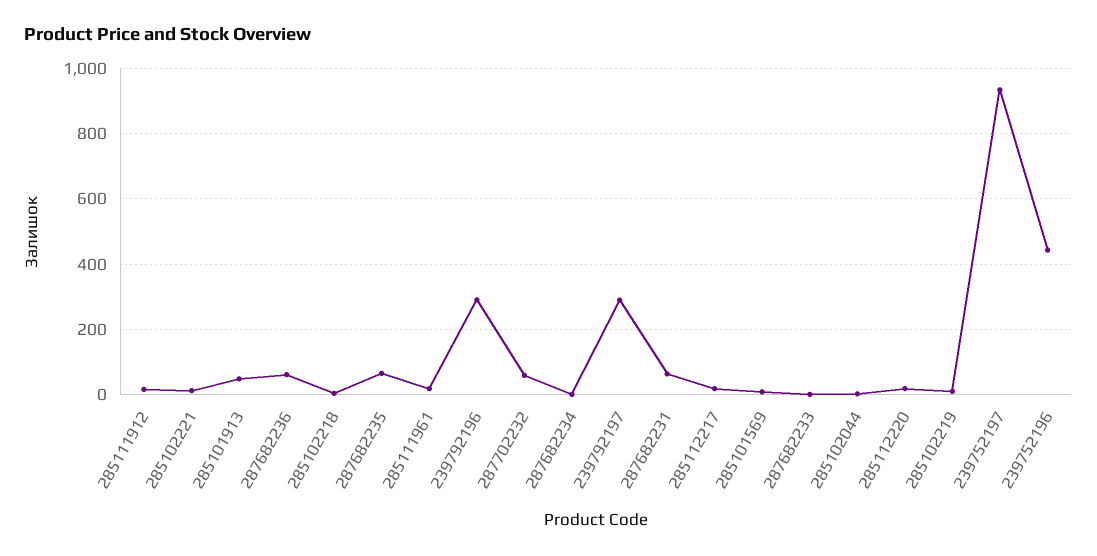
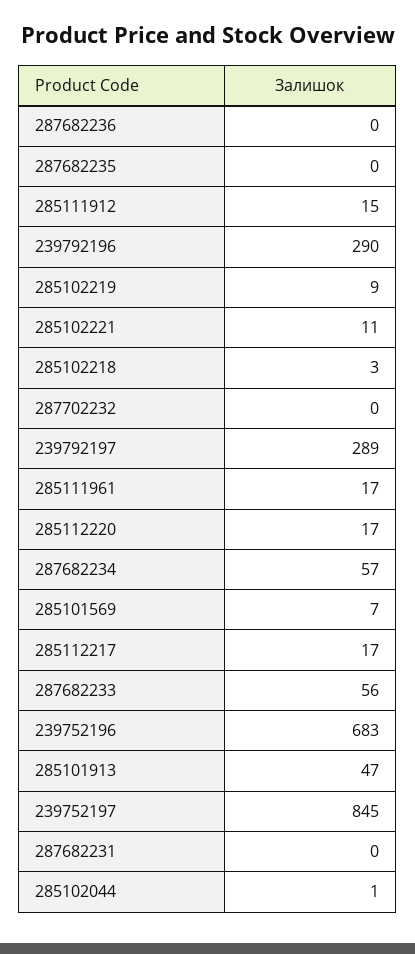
287682236: 60 -> 0
287682235: 60 -> 0
287702232: 60 -> 0
287682234: 0 -> 57
287682231: 60 -> 0
287682233: 0 -> 56
239752197: 940 -> 845
239752196: 440 -> 683

